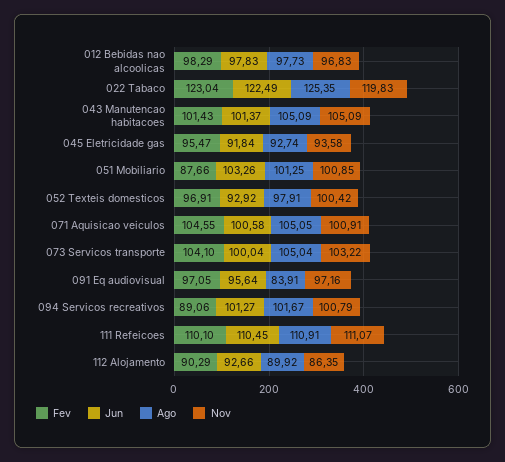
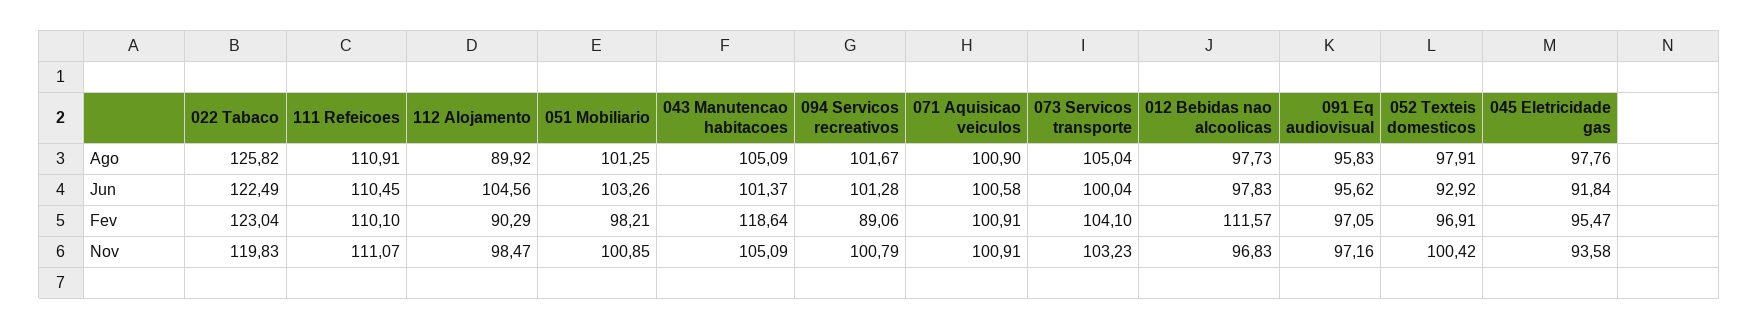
Fev, 012 Bebidas nao alcoolicas: 98.29 -> 111.57
Ago, 022 Tabaco: 125.35 -> 125.82
Fev, 043 Manutencao habitacoes: 101.43 -> 118.64
Ago, 045 Eletricidade gas: 92.74 -> 97.76
Fev, 051 Mobiliario: 87.66 -> 98.21
Fev, 071 Aquisicao veiculos: 104.55 -> 100.91
Ago, 071 Aquisicao veiculos: 105.05 -> 100.9
Nov, 073 Servicos transporte: 103.22 -> 103.23
Jun, 091 Eq audiovisual: 95.64 -> 95.62
Ago, 091 Eq audiovisual: 83.91 -> 95.83
Jun, 094 Servicos recreativos: 101.27 -> 101.28
Jun, 112 Alojamento: 92.66 -> 104.56
Nov, 112 Alojamento: 86.35 -> 98.47

